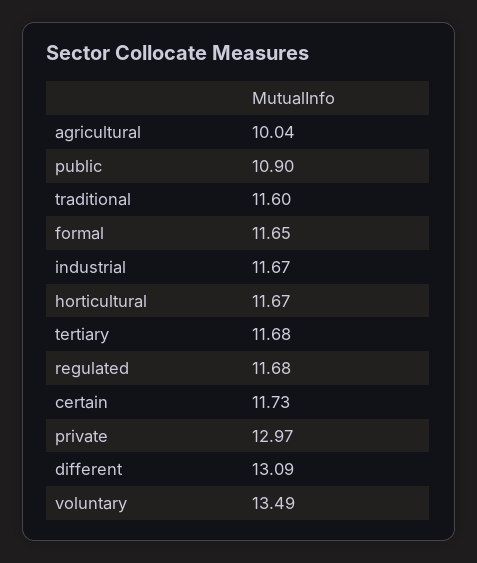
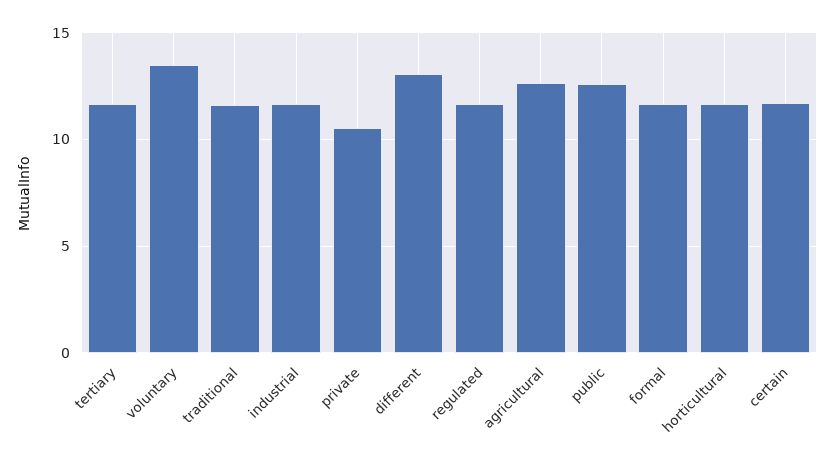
agricultural: 10.04 -> 12.5
public: 10.9 -> 12.5
private: 12.97 -> 10.5

